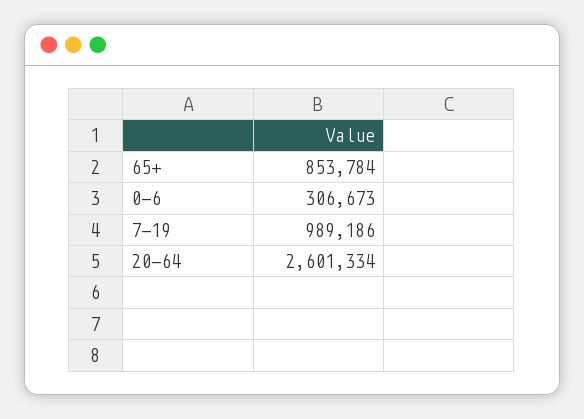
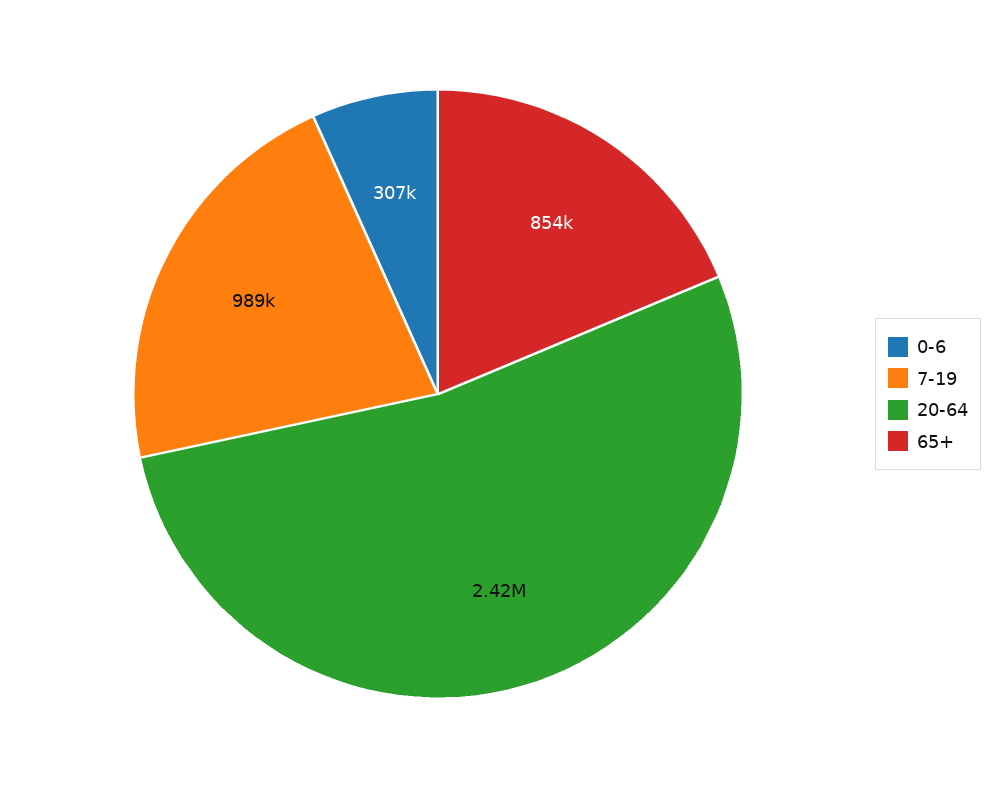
20-64: 2601334 -> 2420000

